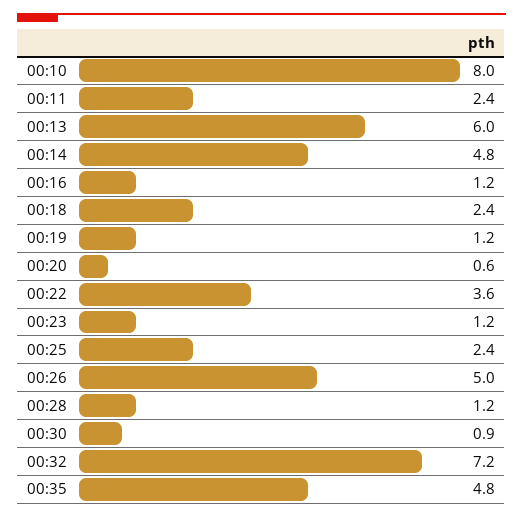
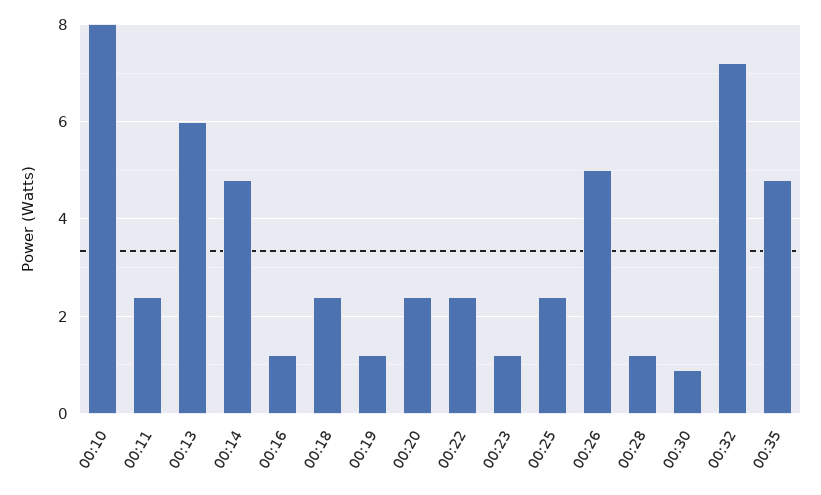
00:20: 0.6 -> 2.5
00:22: 3.6 -> 2.5

